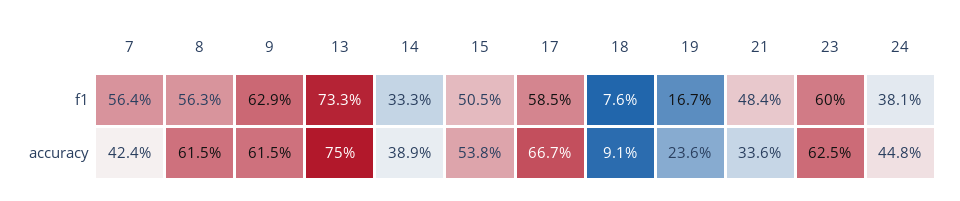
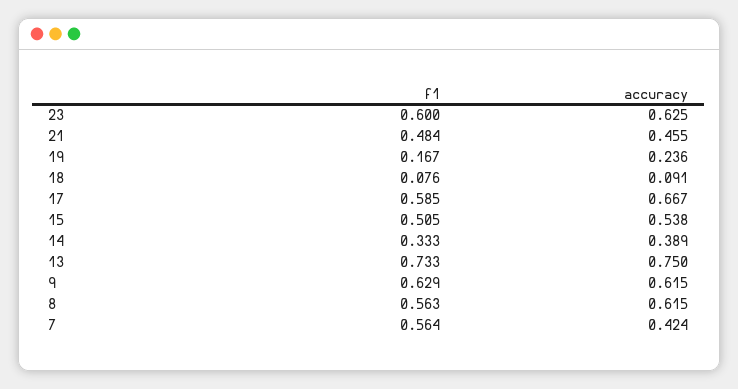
24, f1: 0.381 -> none
21, accuracy: 0.336 -> 0.455
24, accuracy: 0.448 -> none

